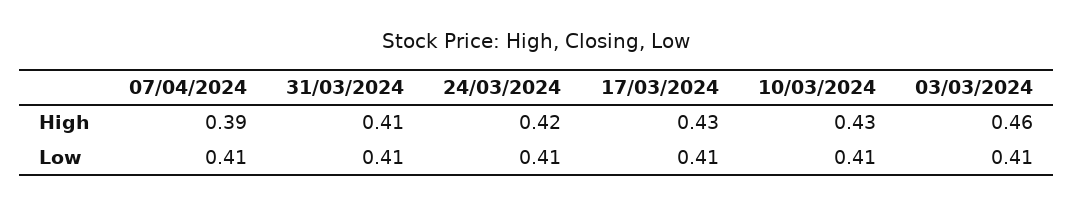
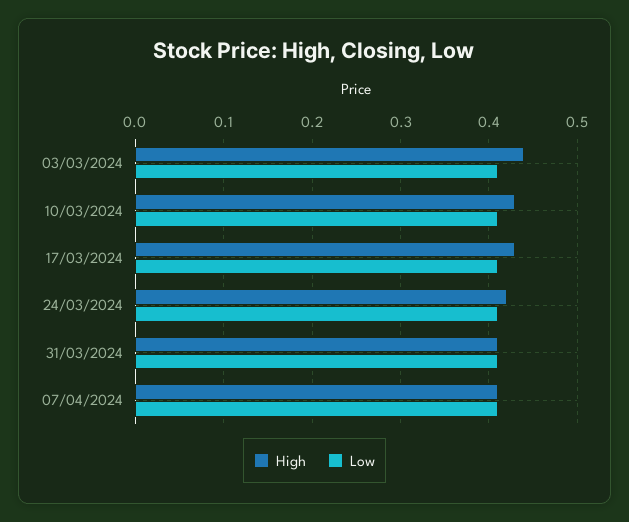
High, 07/04/2024: 0.39 -> 0.41
High, 03/03/2024: 0.46 -> 0.44

